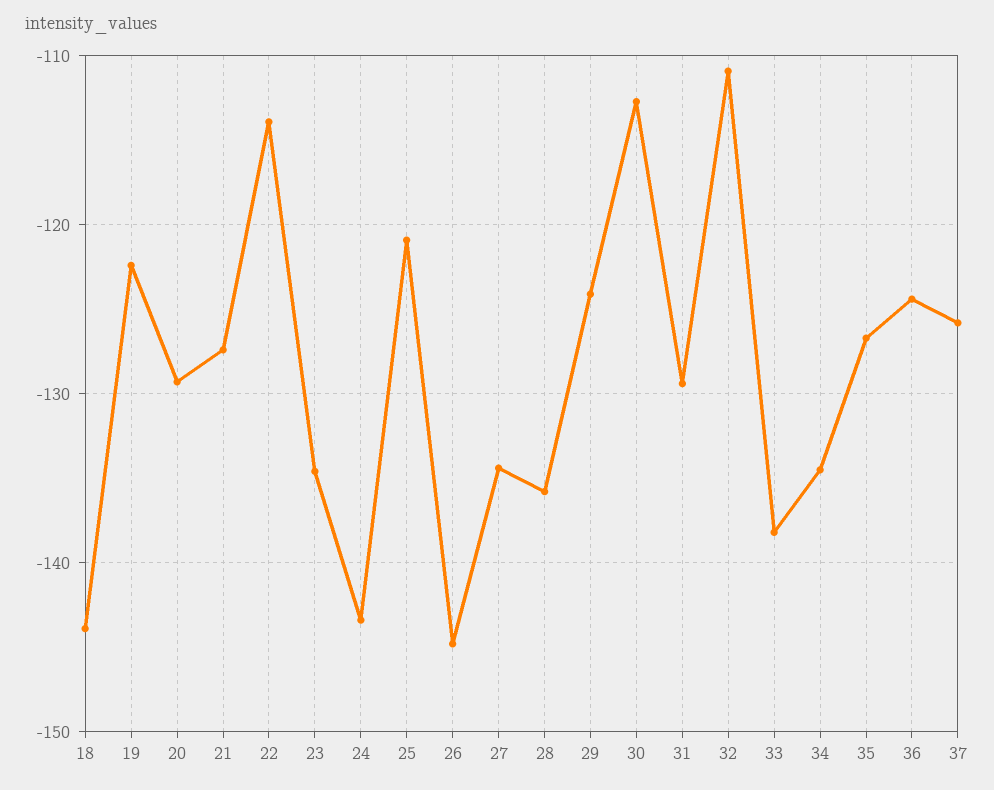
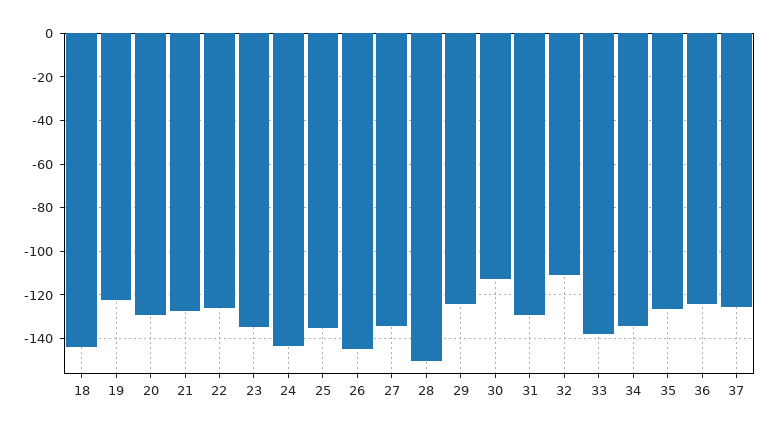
22: -114 -> -125
25: -121 -> -135
28: -136 -> -150

